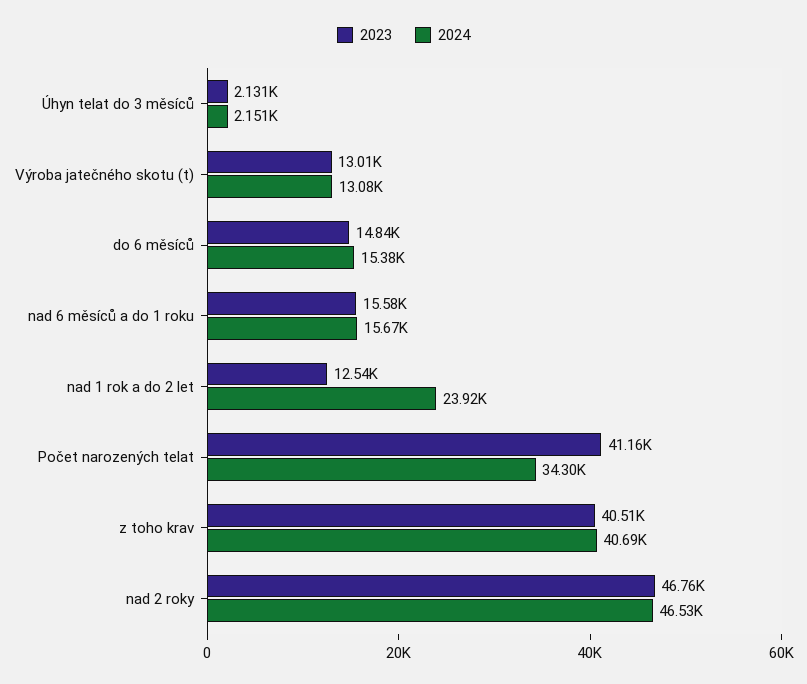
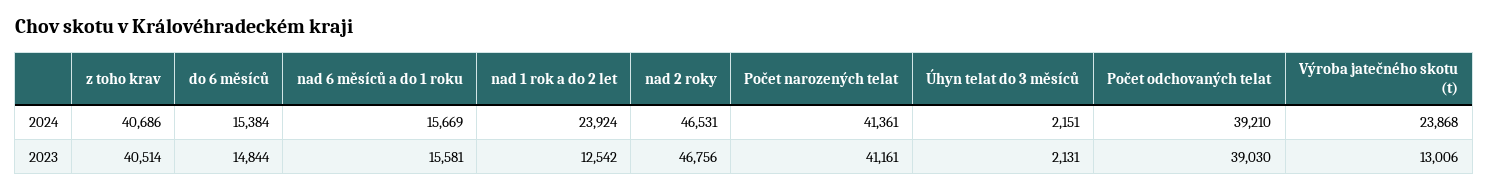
2024, Výroba jatečného skotu (t): 13080 -> 23868
2024, Počet narozených telat: 34300 -> 41361
2024, Počet odchovaných telat: none -> 39210
2023, Počet odchovaných telat: none -> 39030

